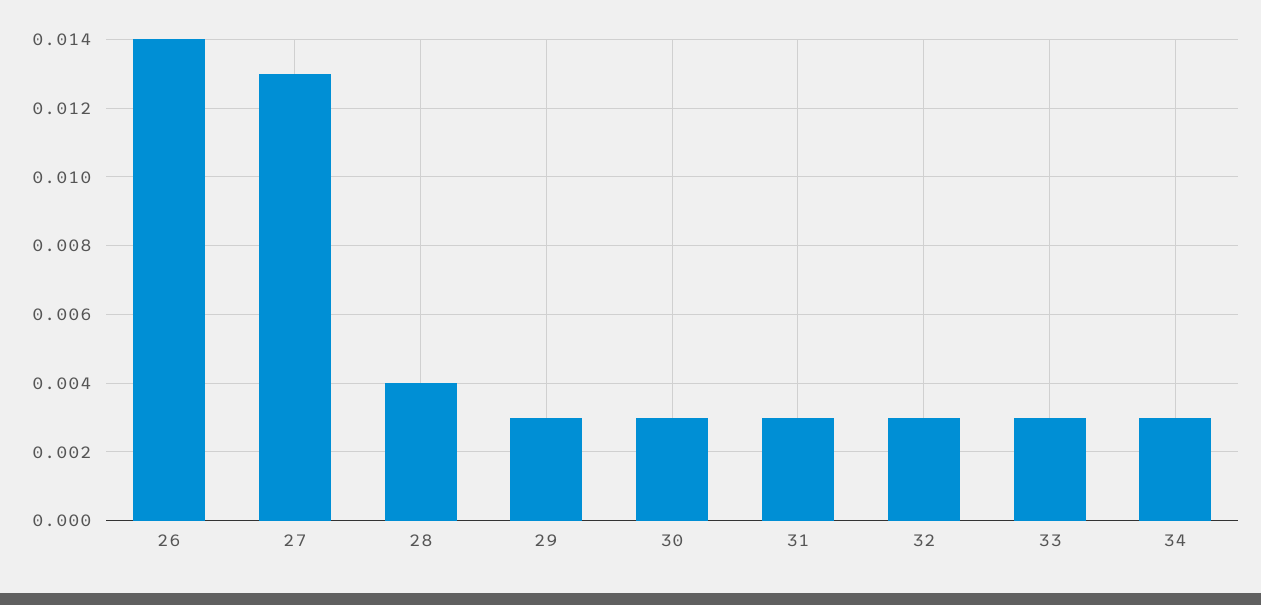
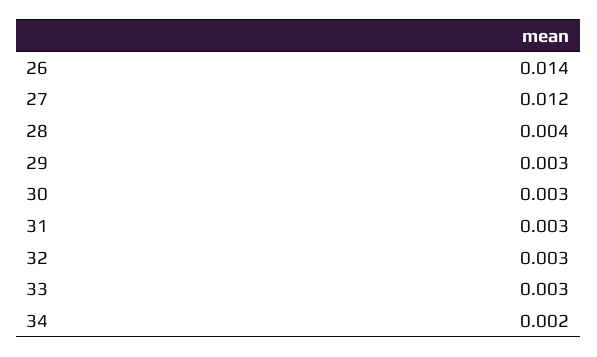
27: 0.013 -> 0.012
34: 0.003 -> 0.002

